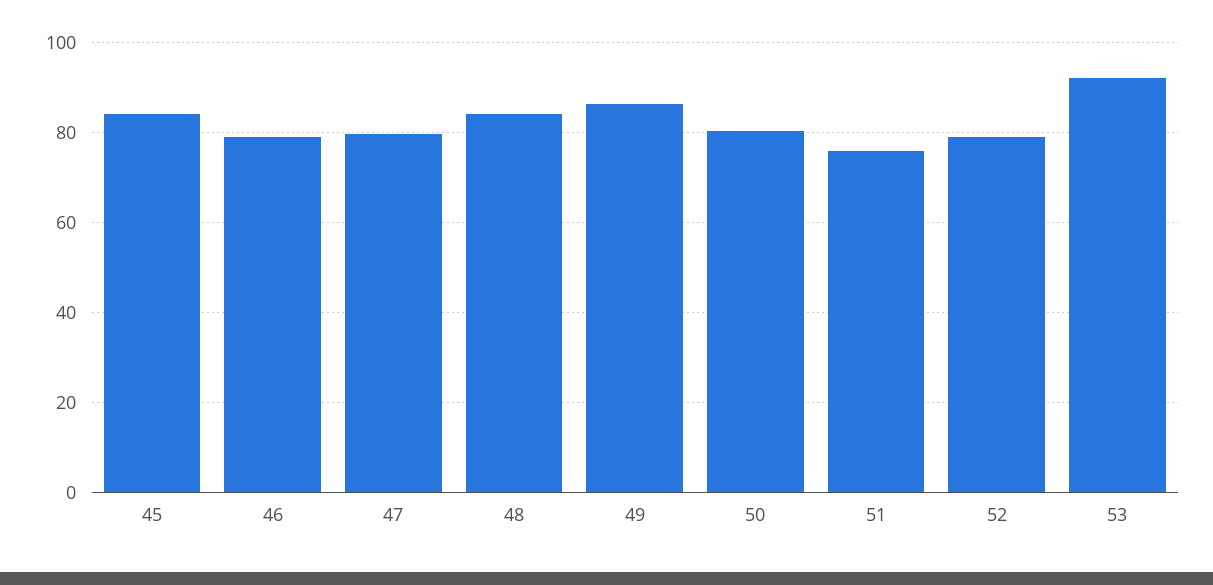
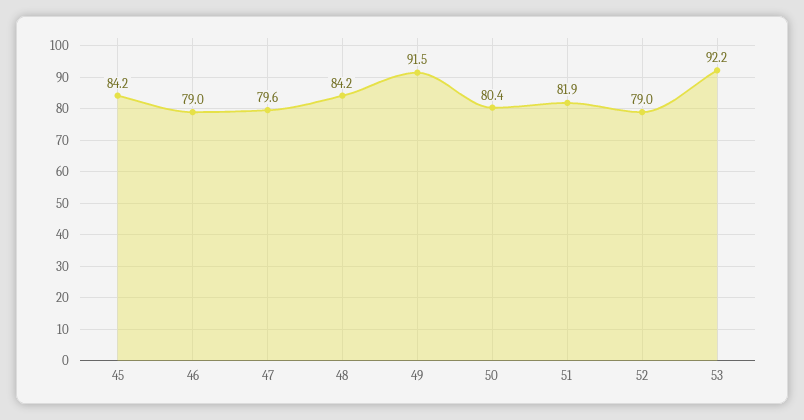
49: 86 -> 91.5
51: 76 -> 81.9

